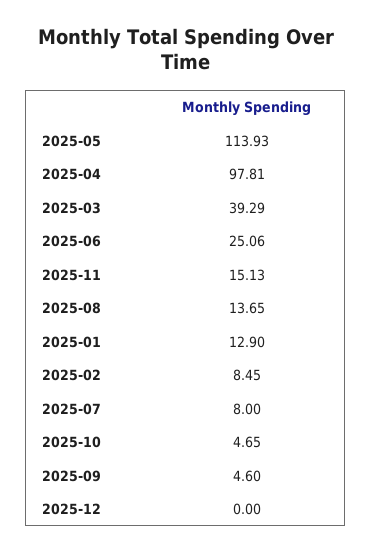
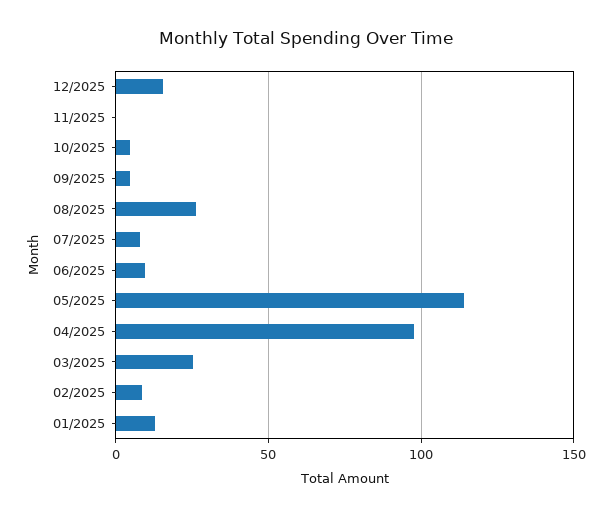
2025-03: 39.29 -> 25
2025-06: 25.06 -> 10
2025-11: 15.13 -> 0
2025-08: 13.65 -> 25
2025-12: 0 -> 15

